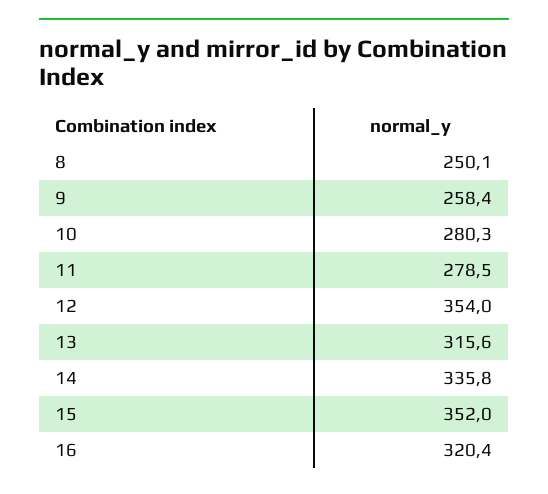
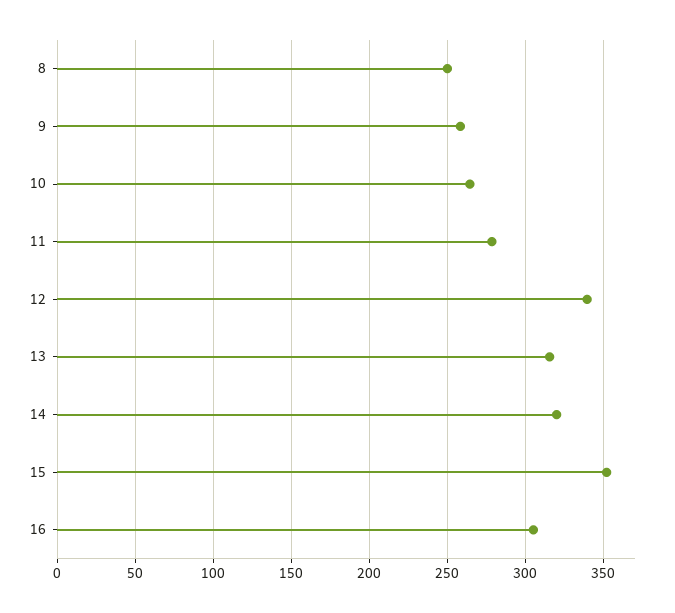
10: 280.3 -> 265
12: 354 -> 340
14: 335.8 -> 320
16: 320.4 -> 305

